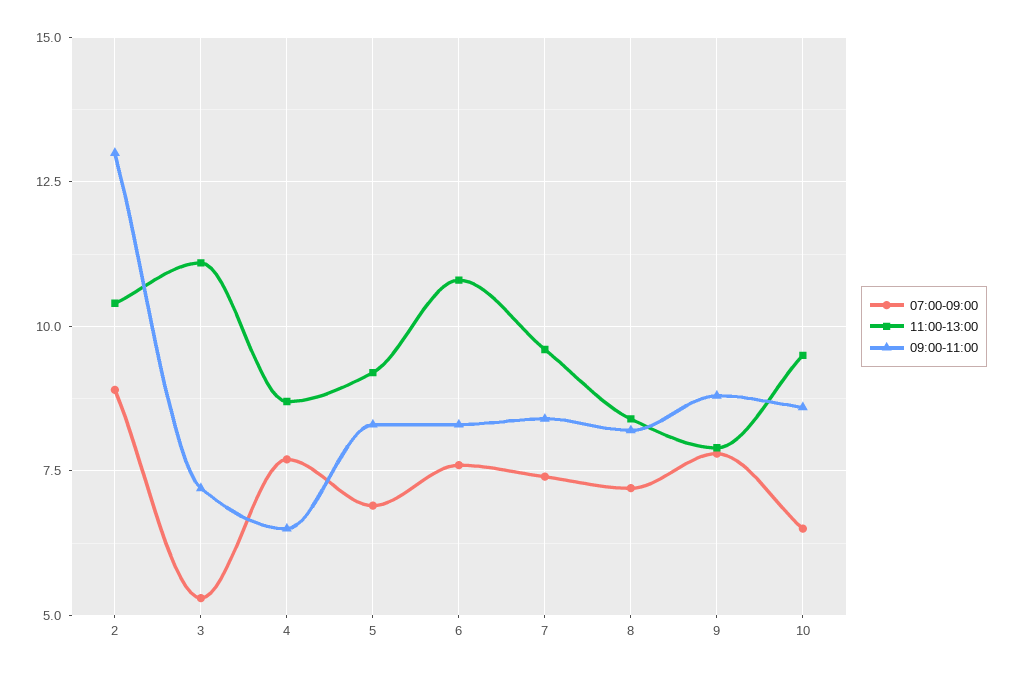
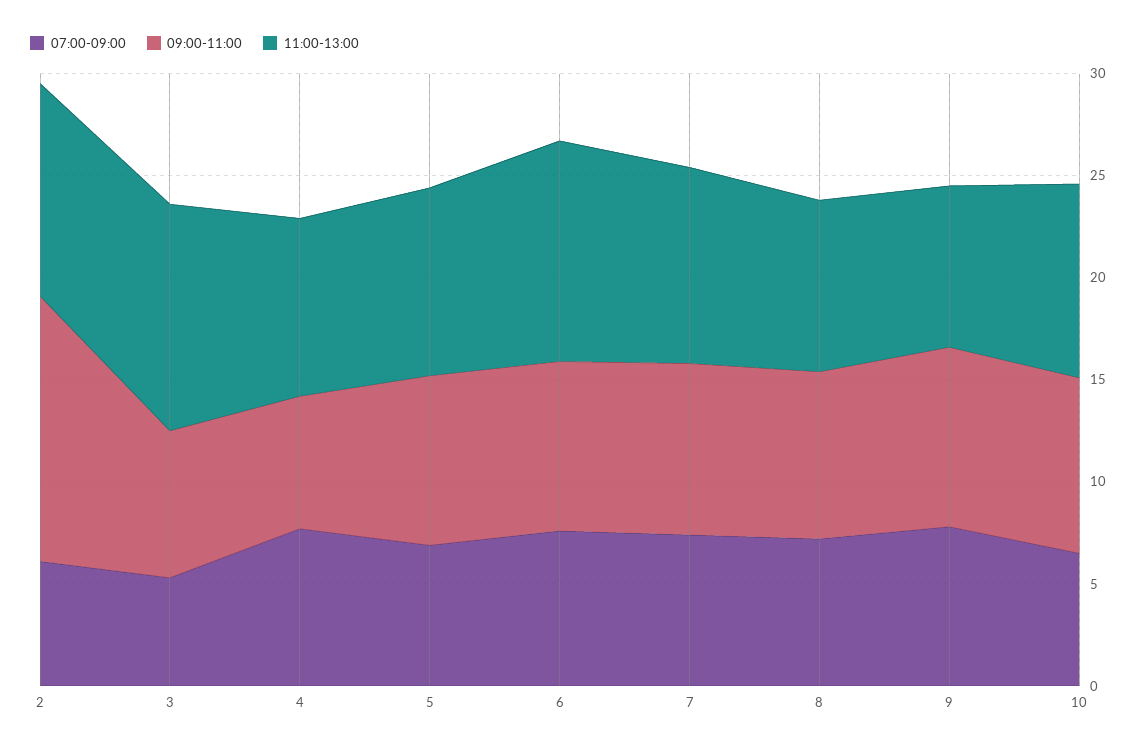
07:00-09:00, 2: 9 -> 6

